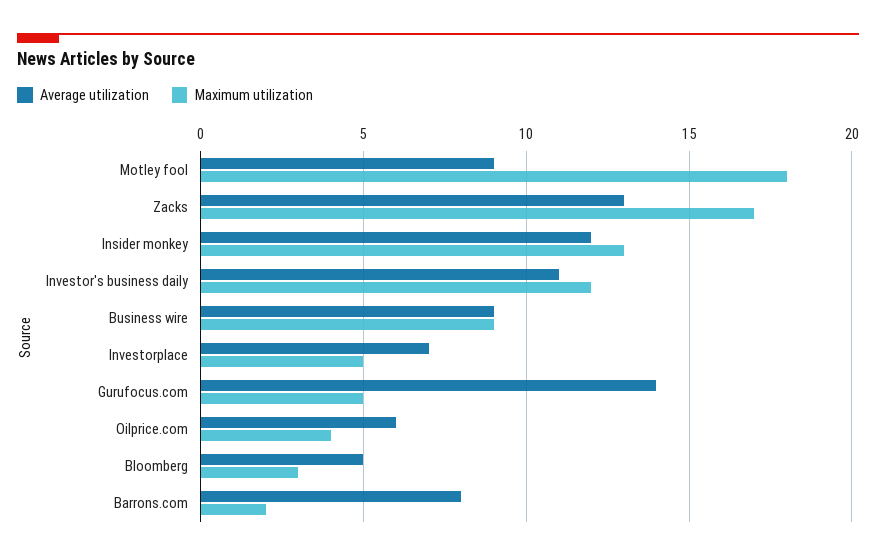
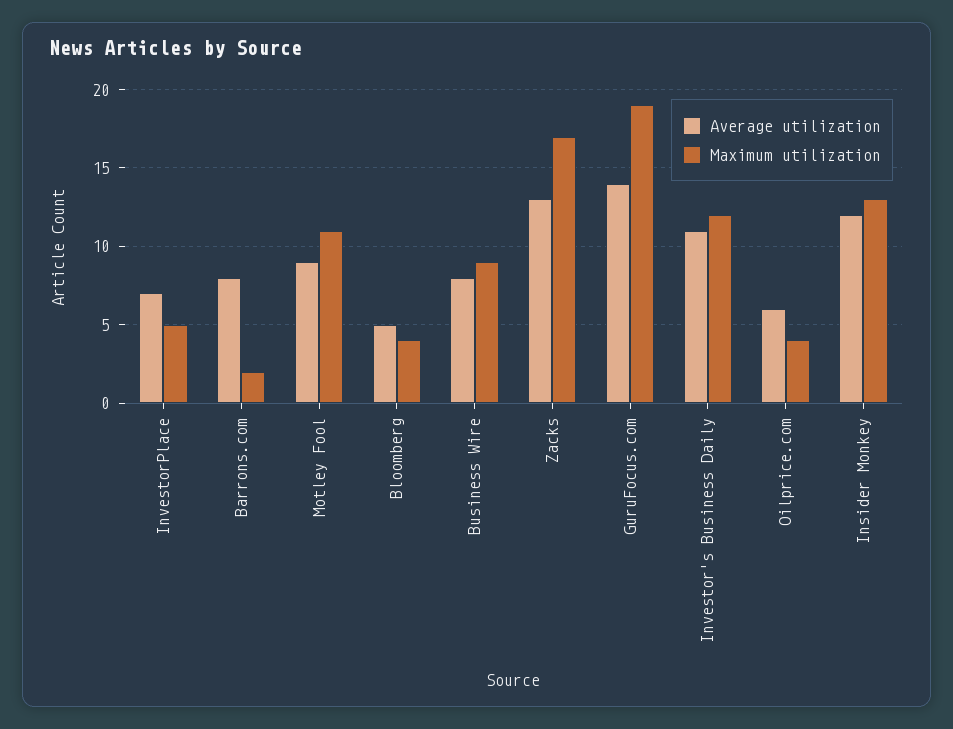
Maximum utilization, Motley fool: 18 -> 11
Average utilization, Business wire: 9 -> 8
Maximum utilization, Gurufocus.com: 5 -> 19
Maximum utilization, Bloomberg: 3 -> 4

